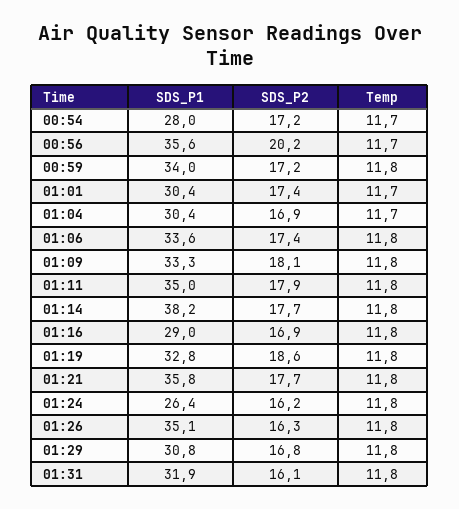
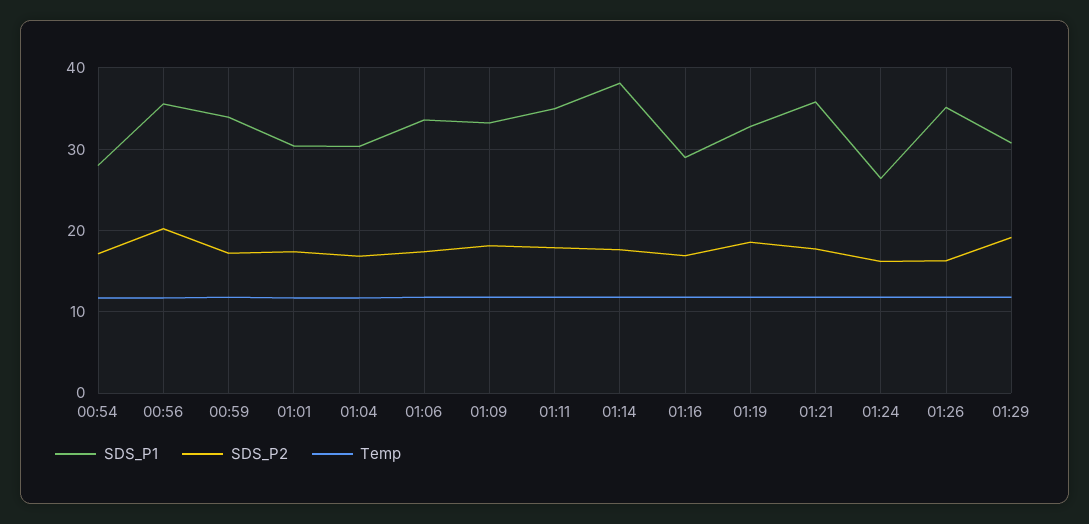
SDS_P2, 01:29: 16.8 -> 19
SDS_P1, 01:31: 31.9 -> none
SDS_P2, 01:31: 16.1 -> none
Temp, 01:31: 11.8 -> none

